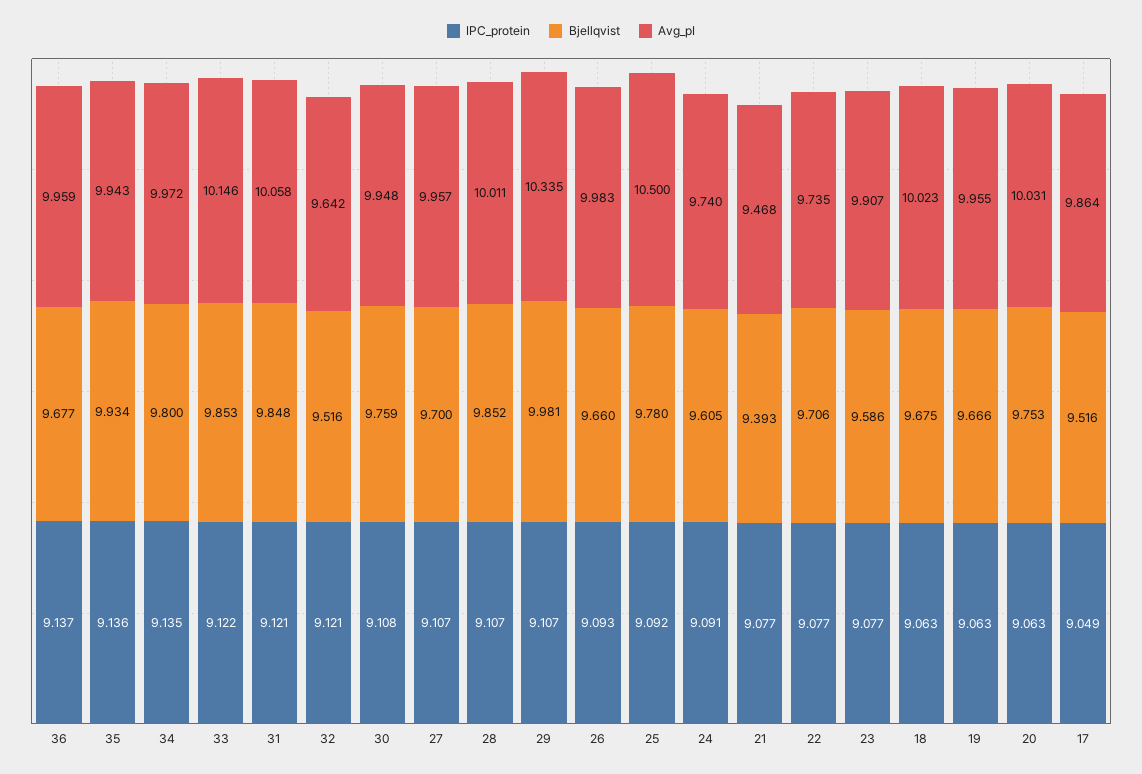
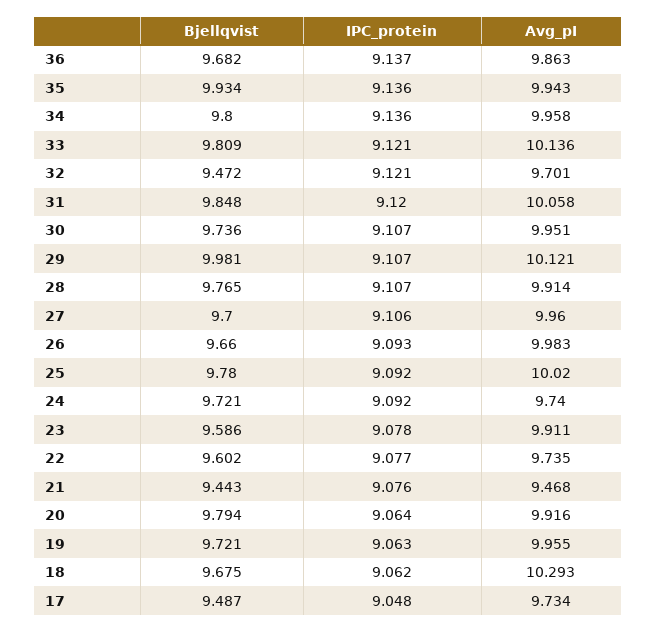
Bjellqvist, 36: 9.677 -> 9.682
Avg_pI, 36: 9.959 -> 9.863
IPC_protein, 34: 9.135 -> 9.136
Avg_pI, 34: 9.972 -> 9.958
IPC_protein, 33: 9.122 -> 9.121
Bjellqvist, 33: 9.853 -> 9.809
Avg_pI, 33: 10.146 -> 10.136
IPC_protein, 31: 9.121 -> 9.12
Bjellqvist, 32: 9.516 -> 9.472
Avg_pI, 32: 9.642 -> 9.701
IPC_protein, 30: 9.108 -> 9.107
Bjellqvist, 30: 9.759 -> 9.736
Avg_pI, 30: 9.948 -> 9.951
IPC_protein, 27: 9.107 -> 9.106
Avg_pI, 27: 9.957 -> 9.96
Bjellqvist, 28: 9.852 -> 9.765
Avg_pI, 28: 10.011 -> 9.914
Avg_pI, 29: 10.335 -> 10.121
Avg_pI, 25: 10.5 -> 10.02
IPC_protein, 24: 9.091 -> 9.092
Bjellqvist, 24: 9.605 -> 9.721
IPC_protein, 21: 9.077 -> 9.076
Bjellqvist, 21: 9.393 -> 9.443
Bjellqvist, 22: 9.706 -> 9.602
IPC_protein, 23: 9.077 -> 9.078
Avg_pI, 23: 9.907 -> 9.911
IPC_protein, 18: 9.063 -> 9.062
Avg_pI, 18: 10.023 -> 10.293
Bjellqvist, 19: 9.666 -> 9.721
IPC_protein, 20: 9.063 -> 9.064
Bjellqvist, 20: 9.753 -> 9.794
Avg_pI, 20: 10.031 -> 9.916
IPC_protein, 17: 9.049 -> 9.048
Bjellqvist, 17: 9.516 -> 9.487
Avg_pI, 17: 9.864 -> 9.734

